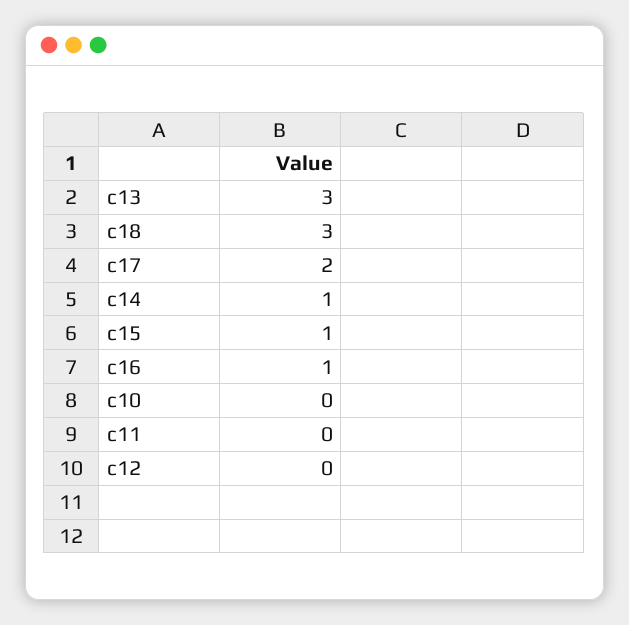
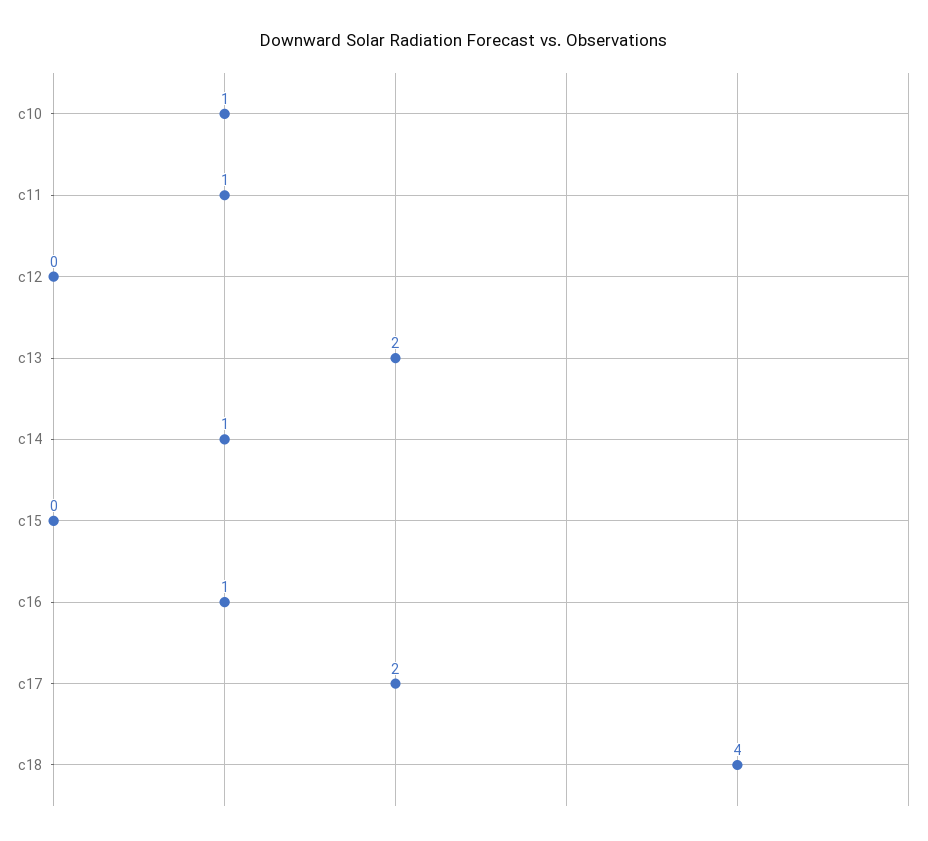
c13: 3 -> 2
c18: 3 -> 4
c15: 1 -> 0
c10: 0 -> 1
c11: 0 -> 1

